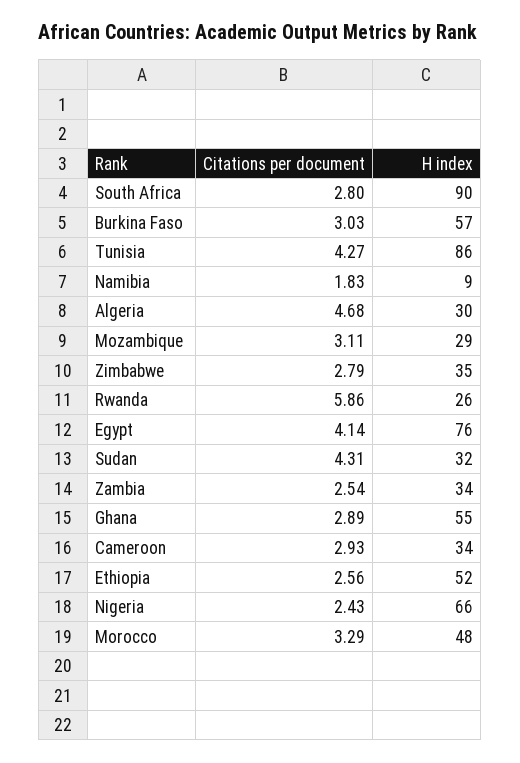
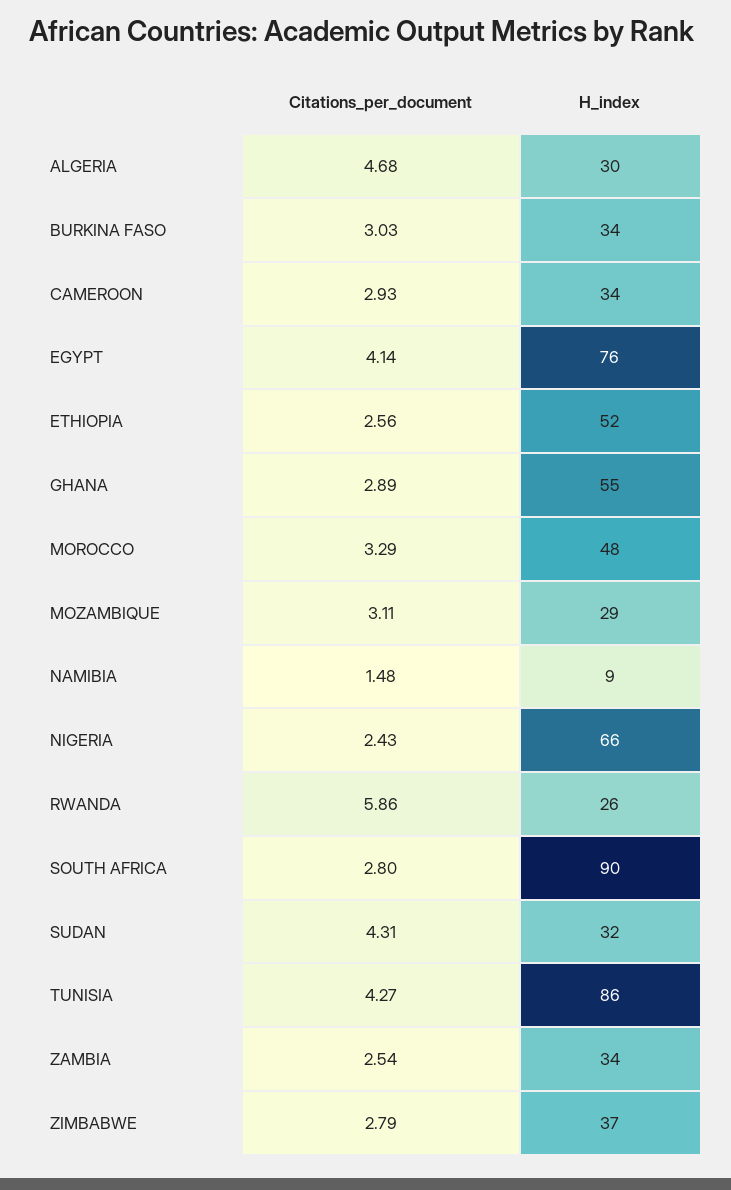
H index, Burkina Faso: 57 -> 34
Citations per document, Namibia: 1.83 -> 1.48
H index, Zimbabwe: 35 -> 37

